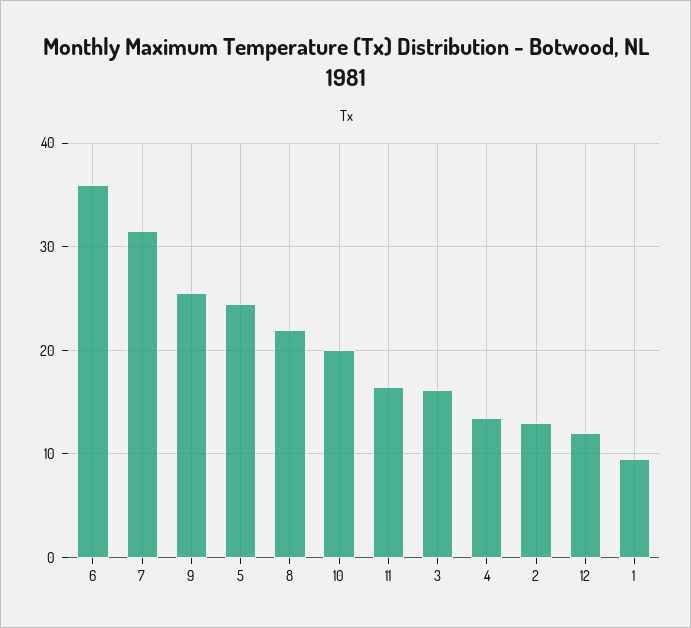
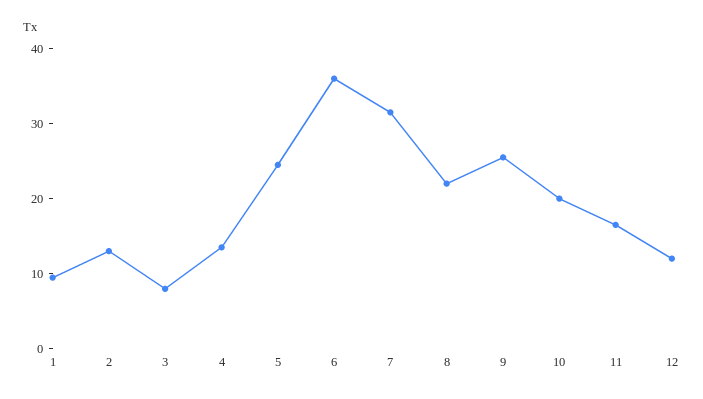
3: 16 -> 8

